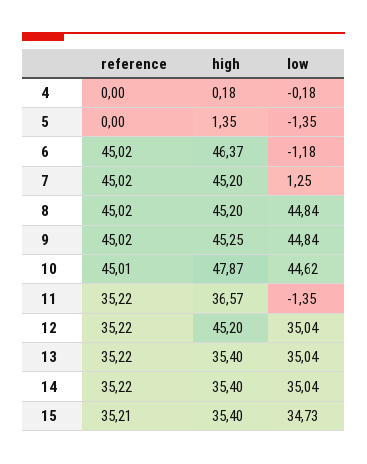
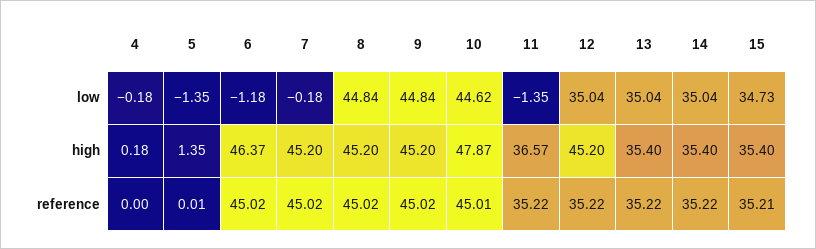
reference, 5: 0 -> 0.01
low, 7: 1.25 -> -0.18
high, 9: 45.25 -> 45.2

